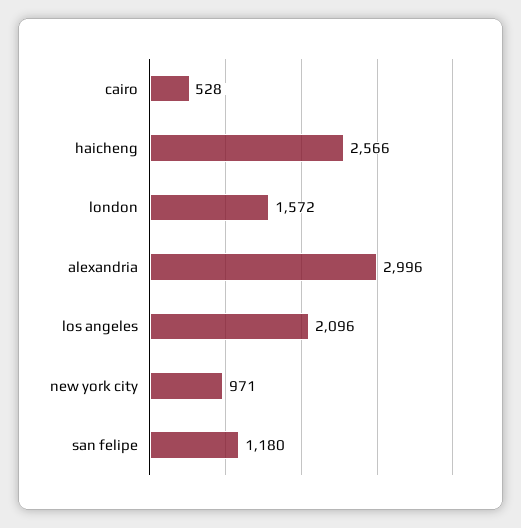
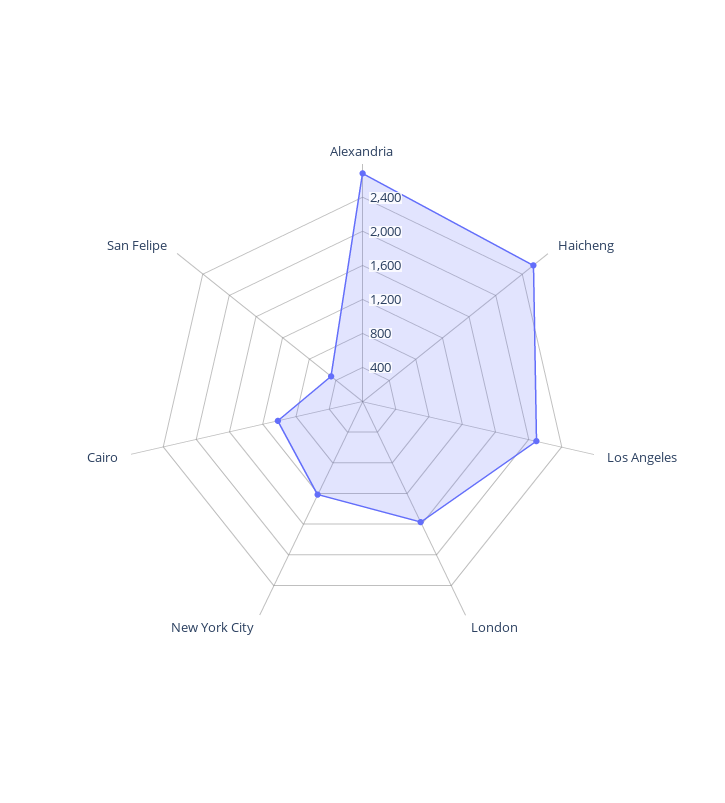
cairo: 528 -> 1000
alexandria: 2996 -> 2700
new york city: 971 -> 1200
san felipe: 1180 -> 500

